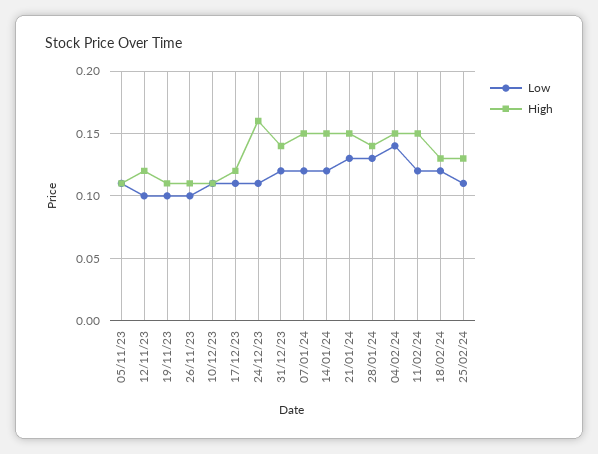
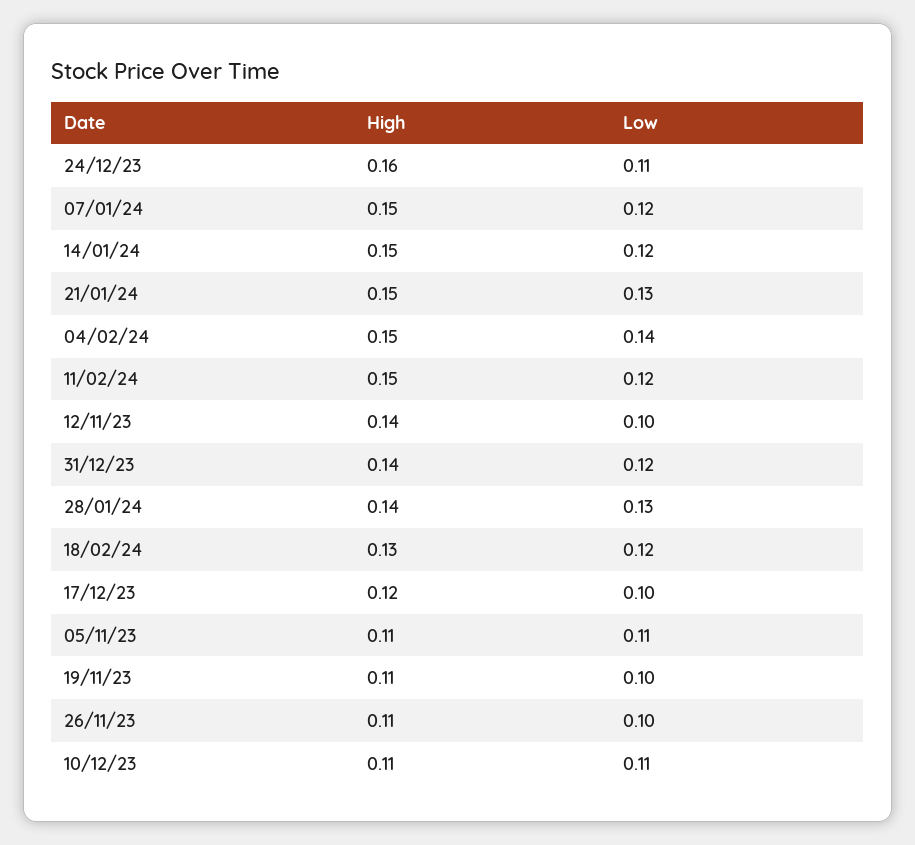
High, 12/11/23: 0.12 -> 0.14
Low, 17/12/23: 0.11 -> 0.1
Low, 25/02/24: 0.11 -> none
High, 25/02/24: 0.13 -> none

